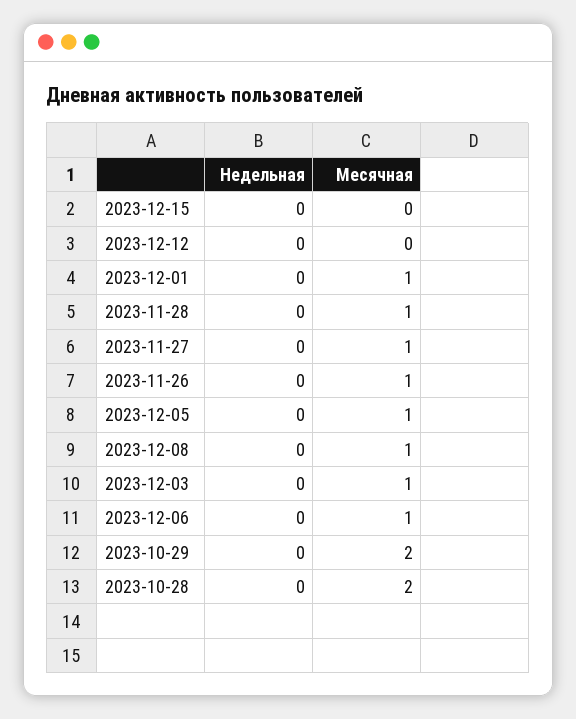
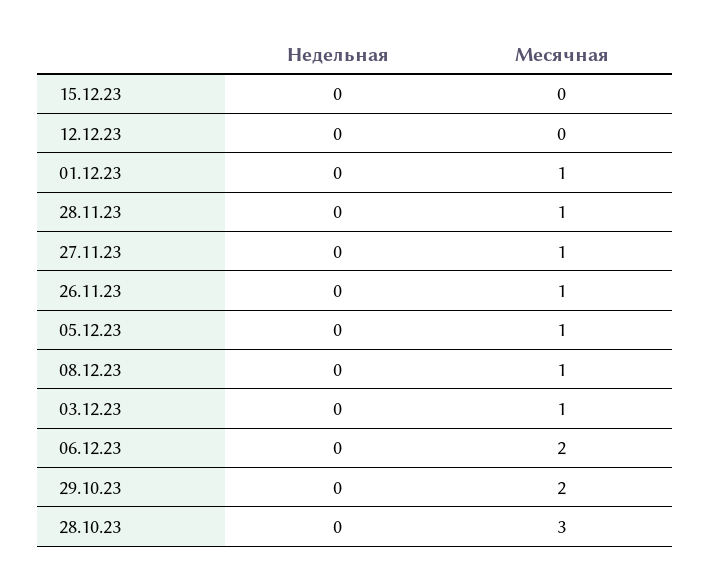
Месячная, 2023-12-06: 1 -> 2
Месячная, 2023-10-28: 2 -> 3

